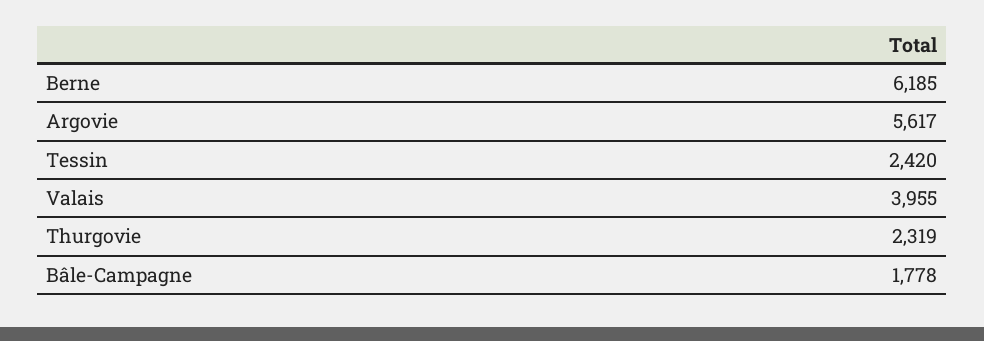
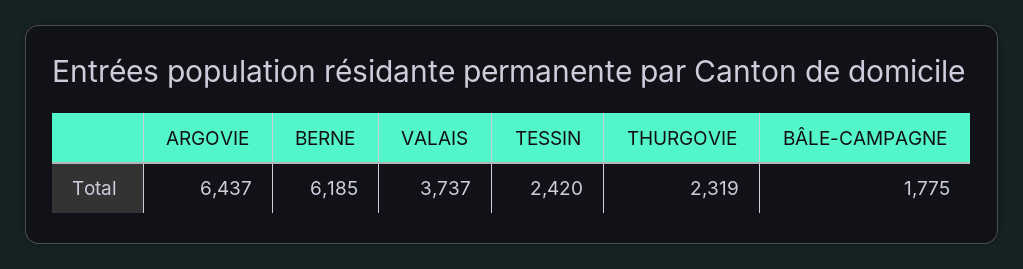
Argovie: 5617 -> 6437
Valais: 3955 -> 3737
Bâle-Campagne: 1778 -> 1775

